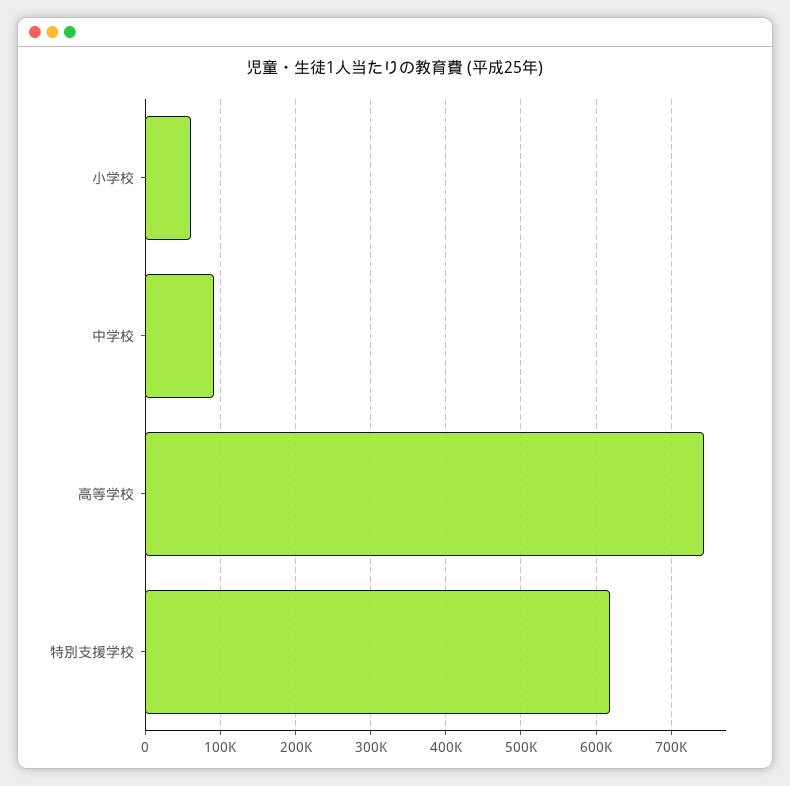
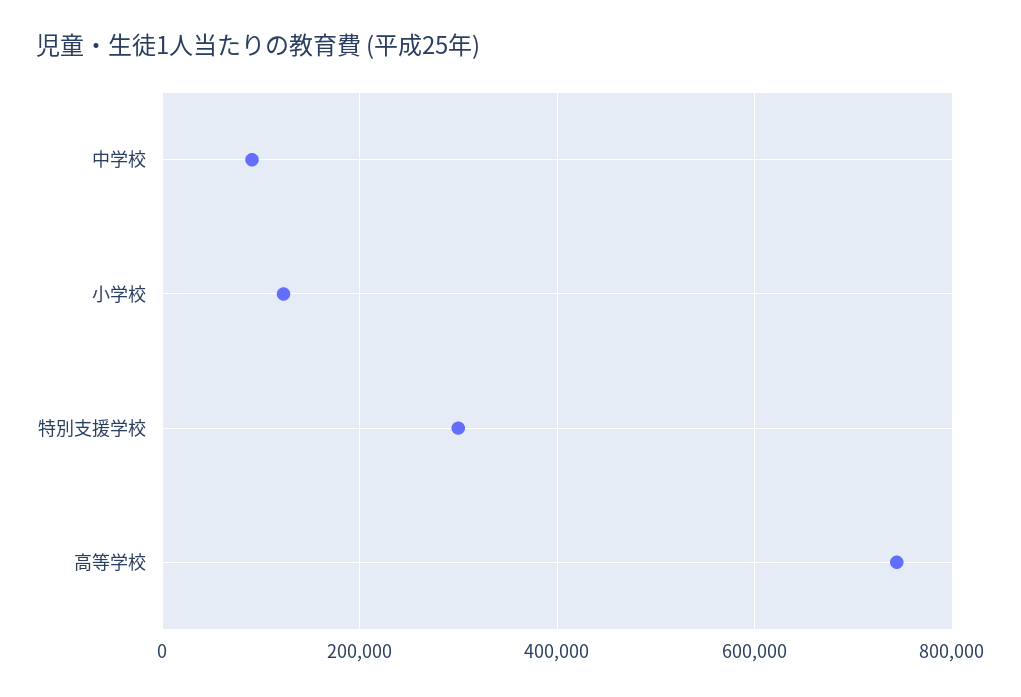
小学校: 60000 -> 120000
特別支援学校: 620000 -> 300000

